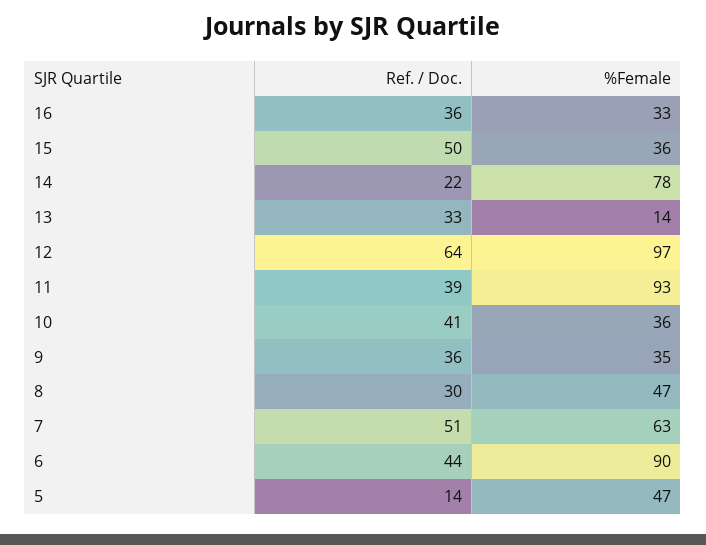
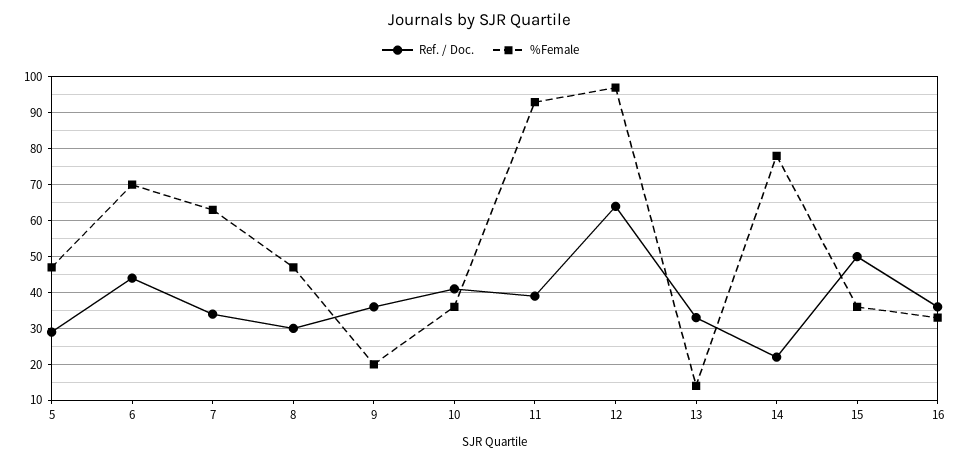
%Female, 9: 35 -> 20
Ref. / Doc., 7: 51 -> 35
%Female, 6: 90 -> 70
Ref. / Doc., 5: 14 -> 30

